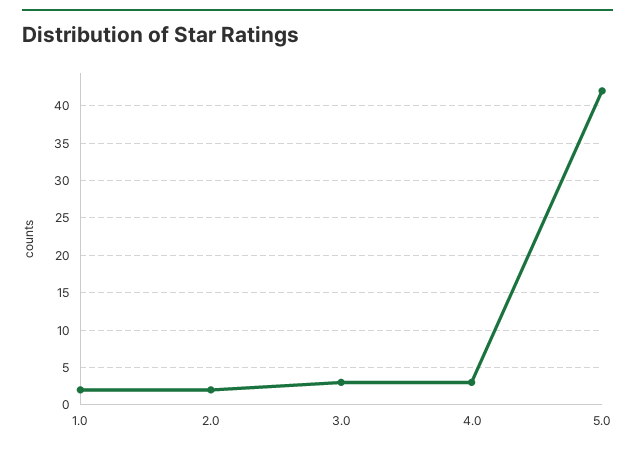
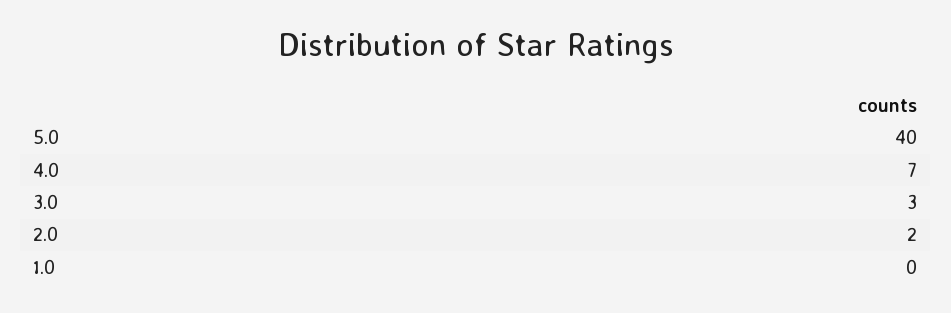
1.0: 2 -> 0
4.0: 3 -> 7
5.0: 42 -> 40

